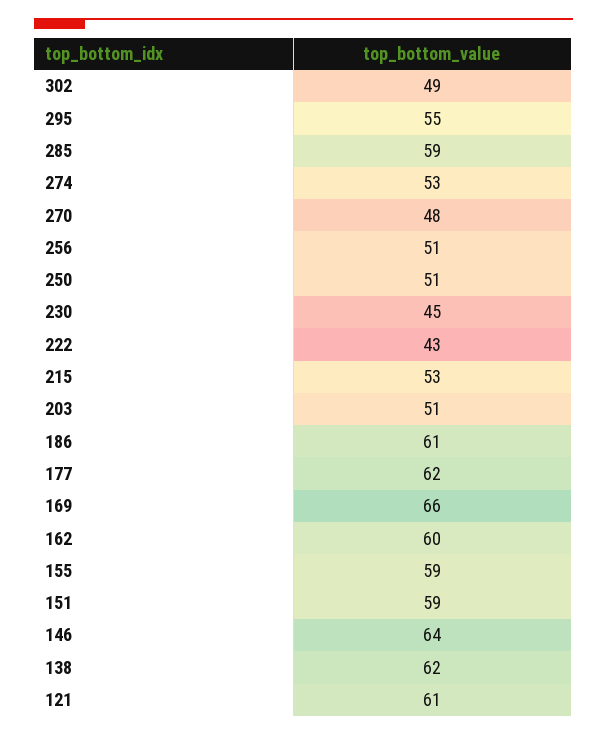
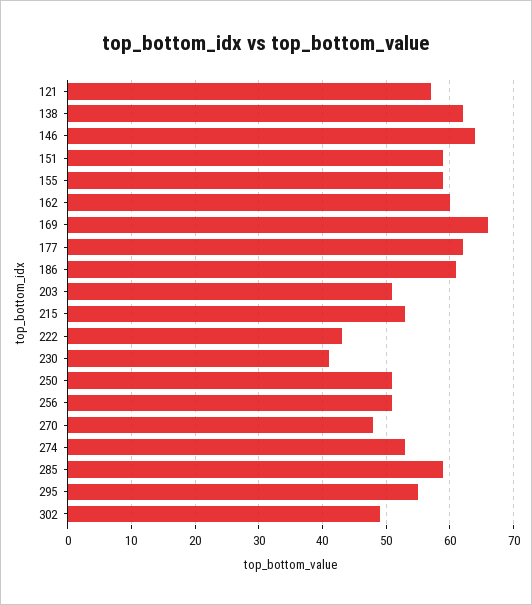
230: 45 -> 41
121: 61 -> 57

